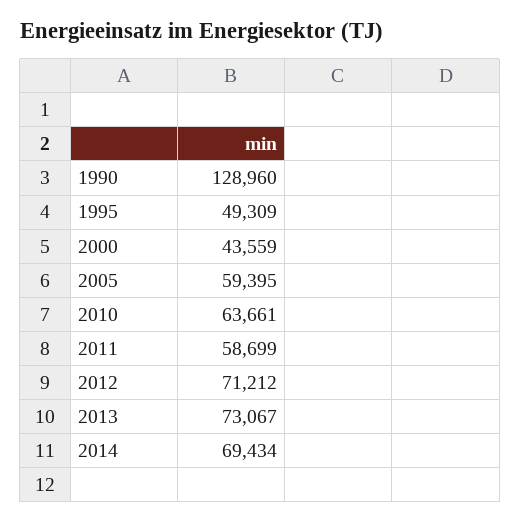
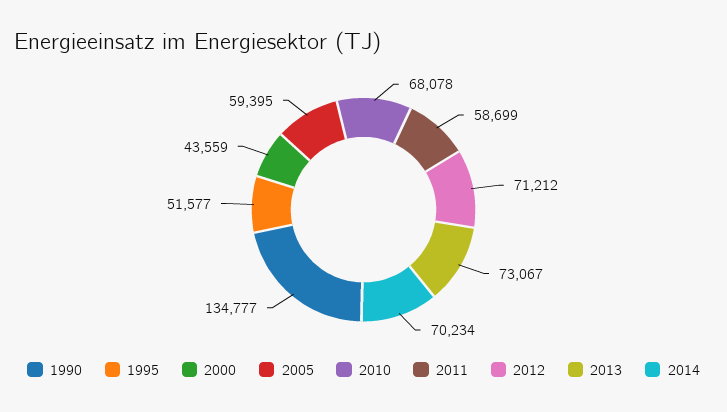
1990: 128960 -> 134777
1995: 49309 -> 51577
2010: 63661 -> 68078
2014: 69434 -> 70234

